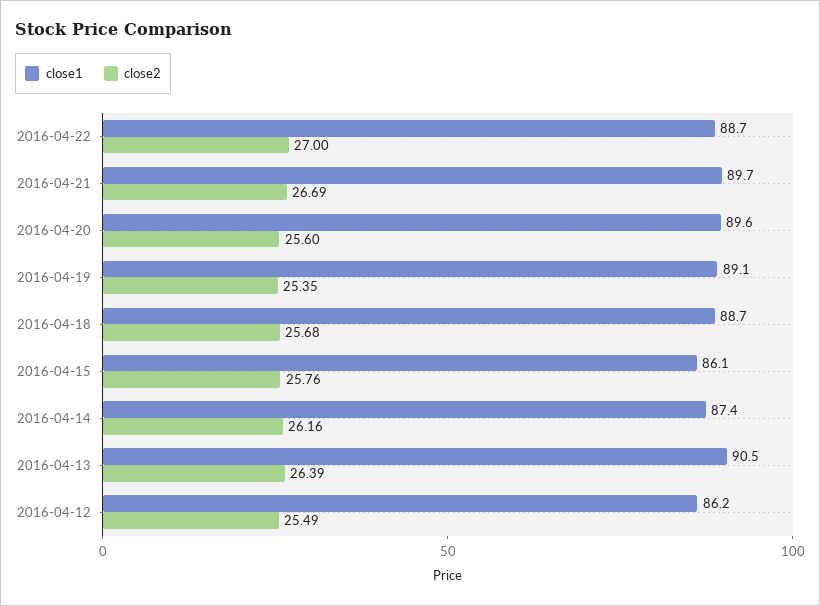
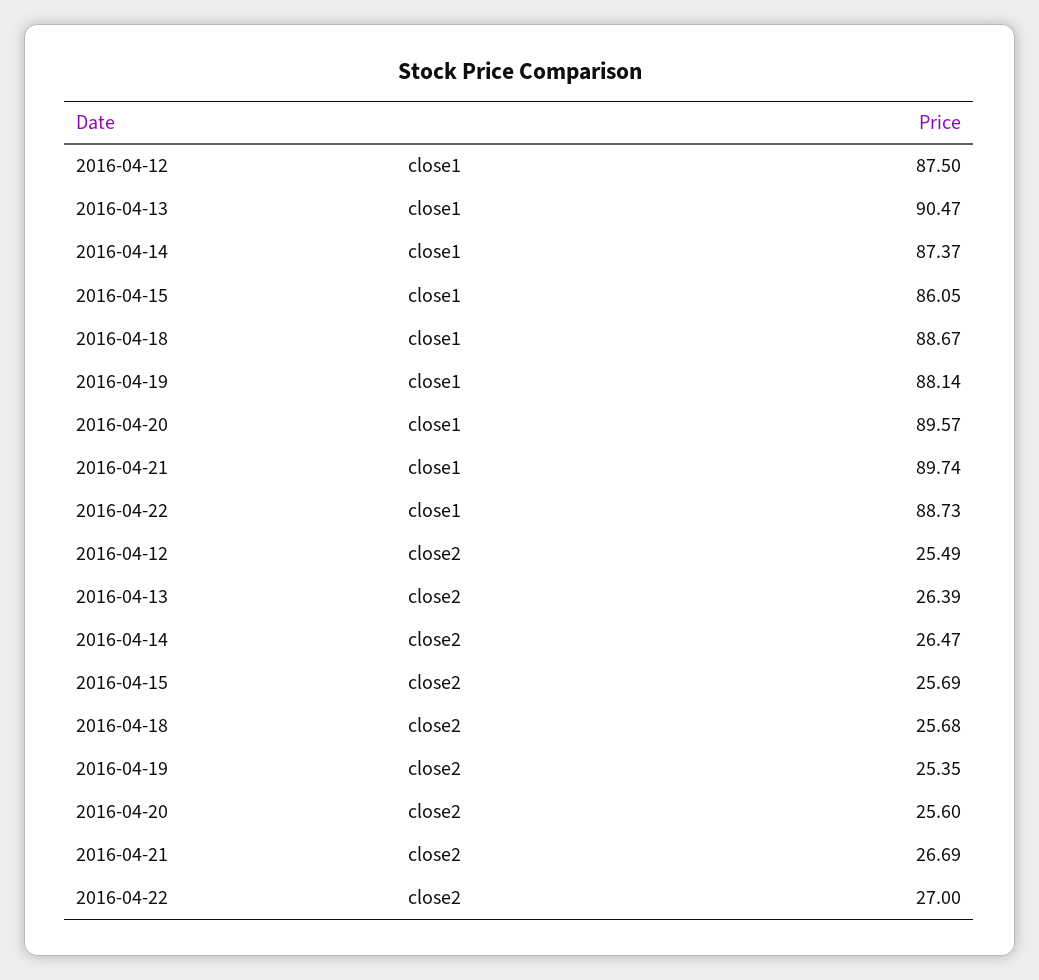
close1, 2016-04-19: 89.1 -> 88.14
close2, 2016-04-15: 25.76 -> 25.69
close2, 2016-04-14: 26.16 -> 26.47
close1, 2016-04-12: 86.2 -> 87.5

